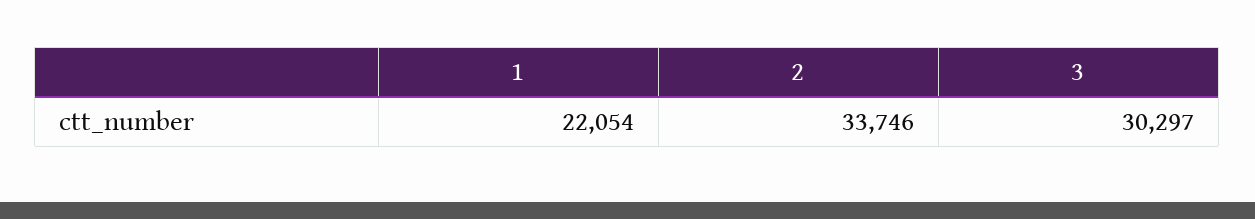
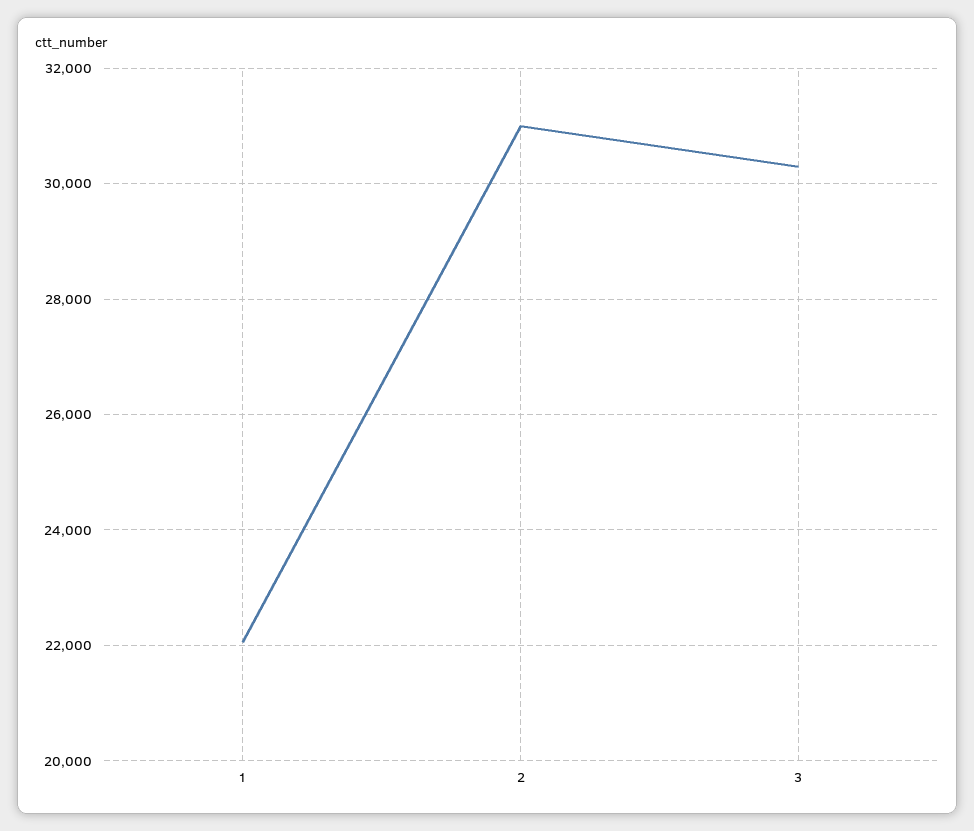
2: 33746 -> 31000

